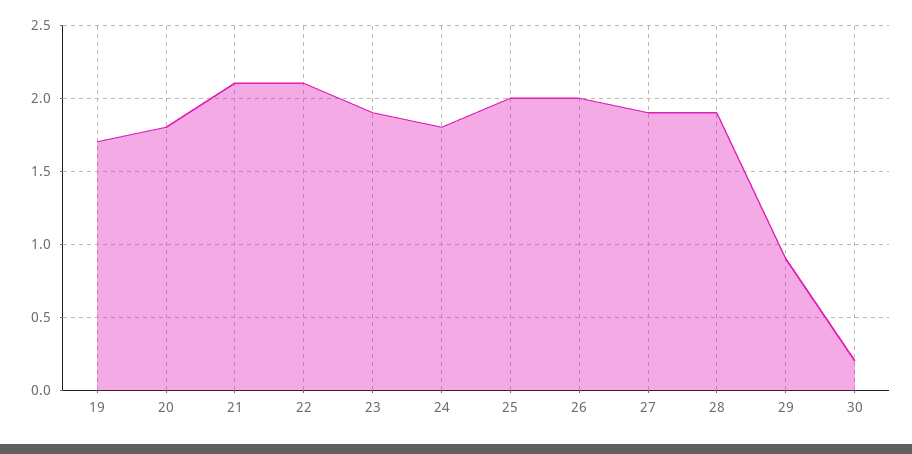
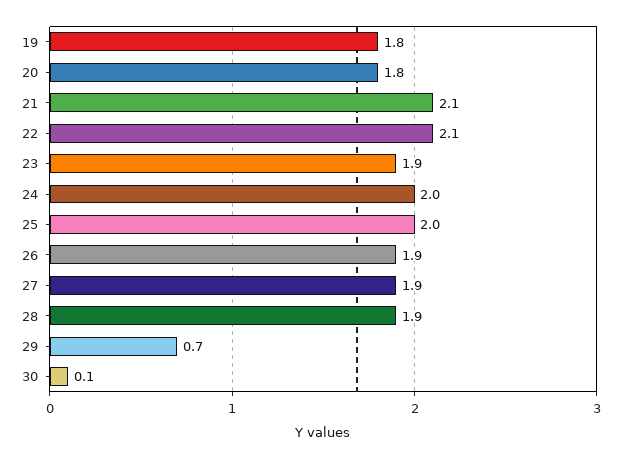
19: 1.7 -> 1.8
24: 1.8 -> 2
26: 2 -> 1.9
29: 0.9 -> 0.7
30: 0.2 -> 0.1

